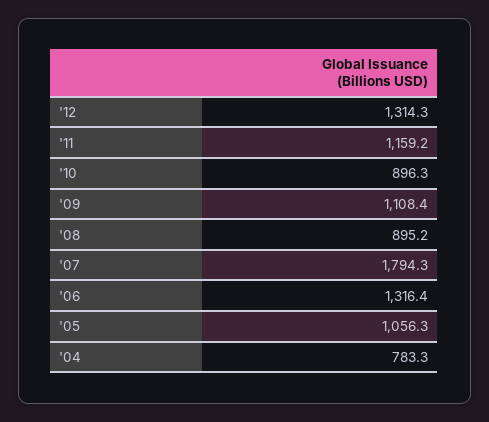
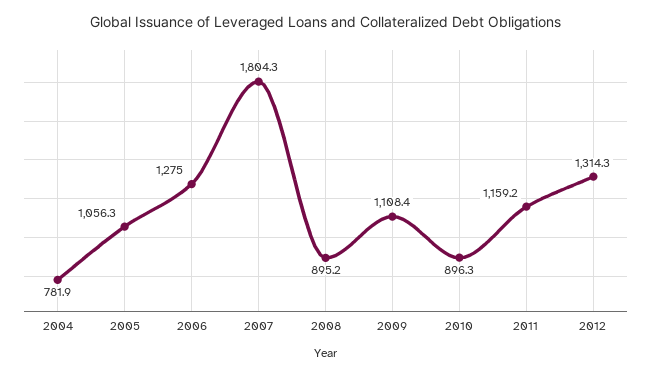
'07: 1794.3 -> 1804.3
'06: 1316.4 -> 1275
'04: 783.3 -> 781.9

